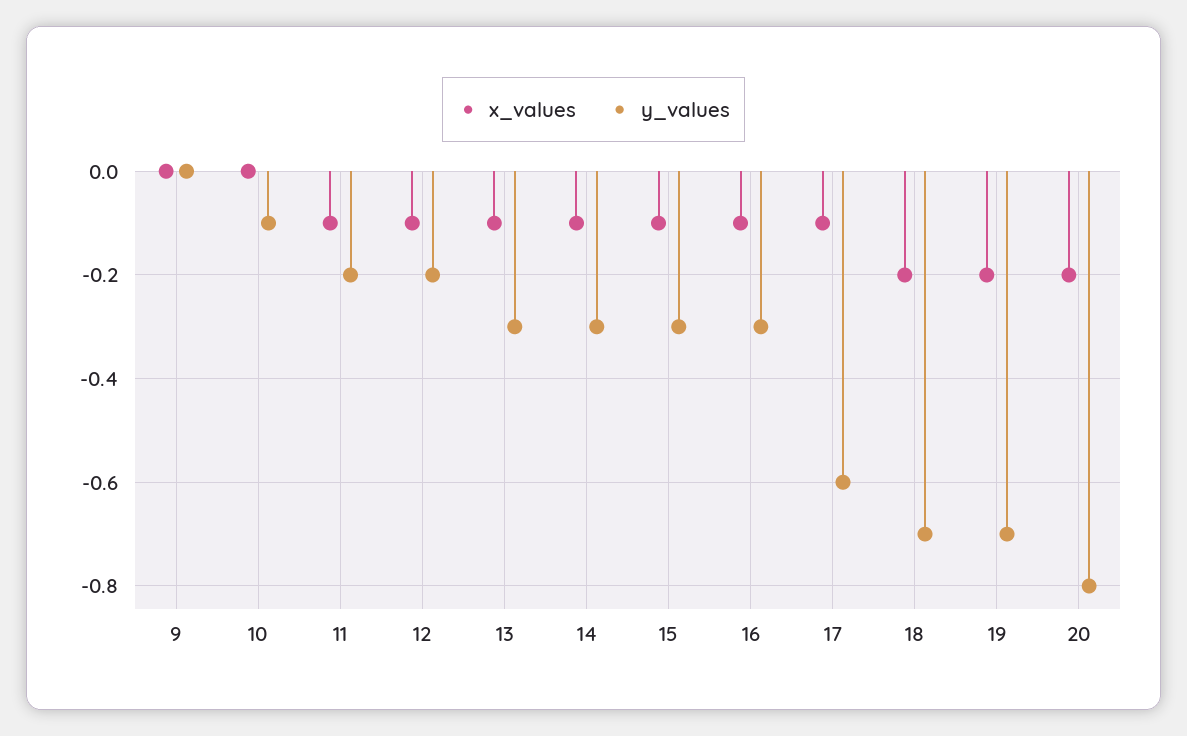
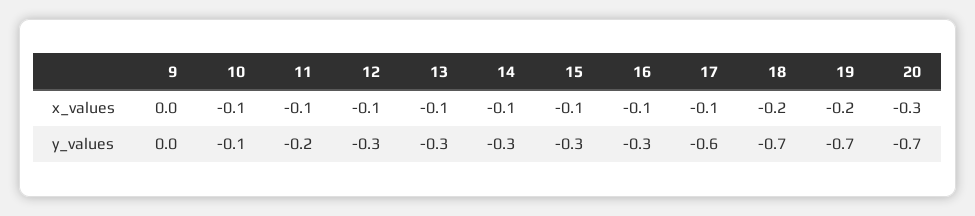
x_values, 10: 0 -> -0.1
y_values, 12: -0.2 -> -0.3
x_values, 20: -0.2 -> -0.3
y_values, 20: -0.8 -> -0.7

